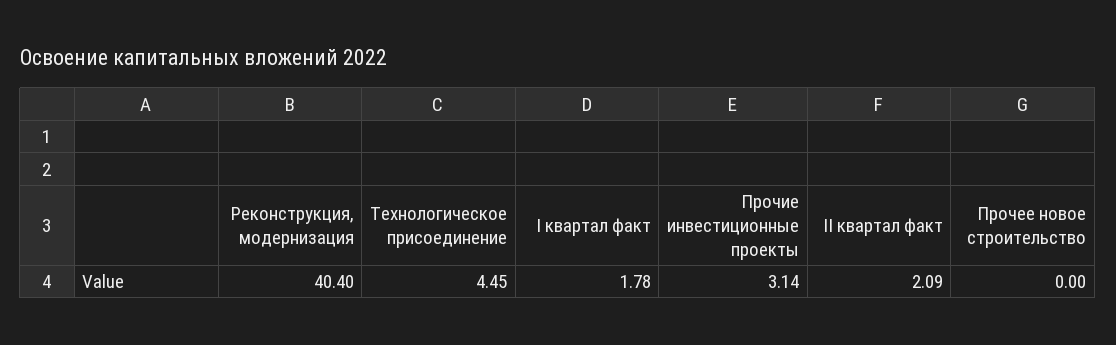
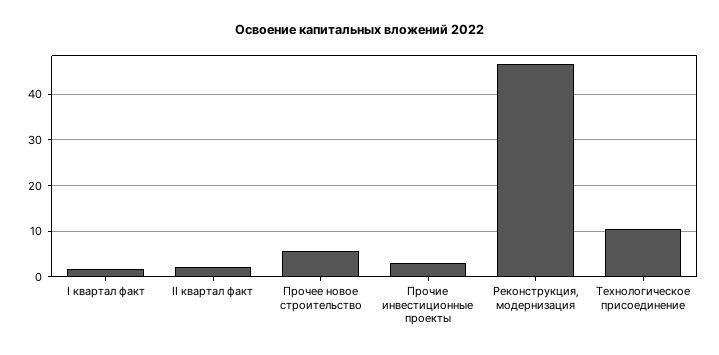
Реконструкция, модернизация: 40.4 -> 46
Технологическое присоединение: 4.45 -> 10
Прочее новое строительство: 0 -> 6

